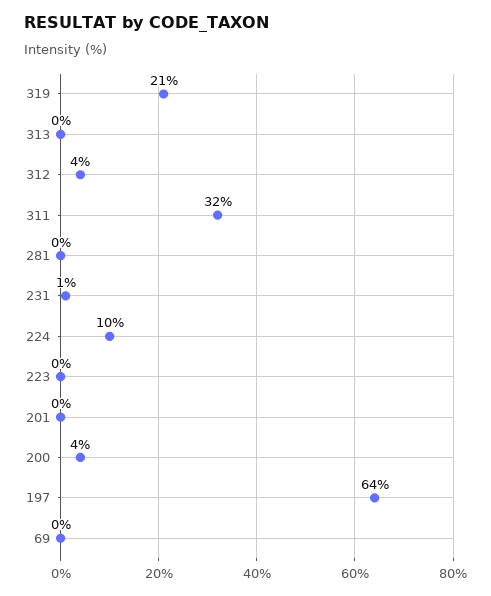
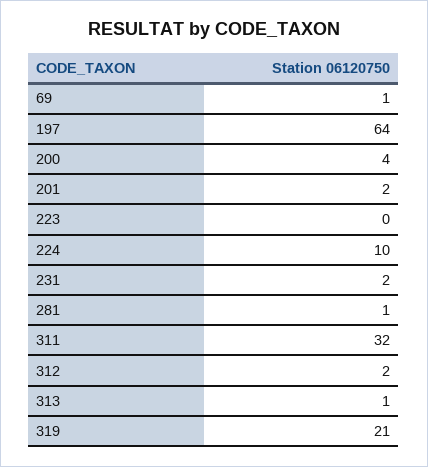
313: 0 -> 1
312: 4 -> 2
281: 0 -> 1
231: 1 -> 2
201: 0 -> 2
69: 0 -> 1

